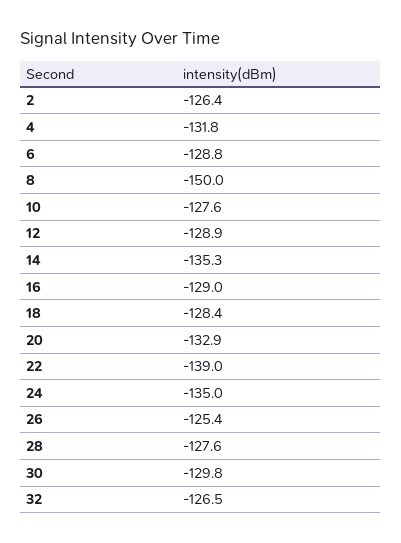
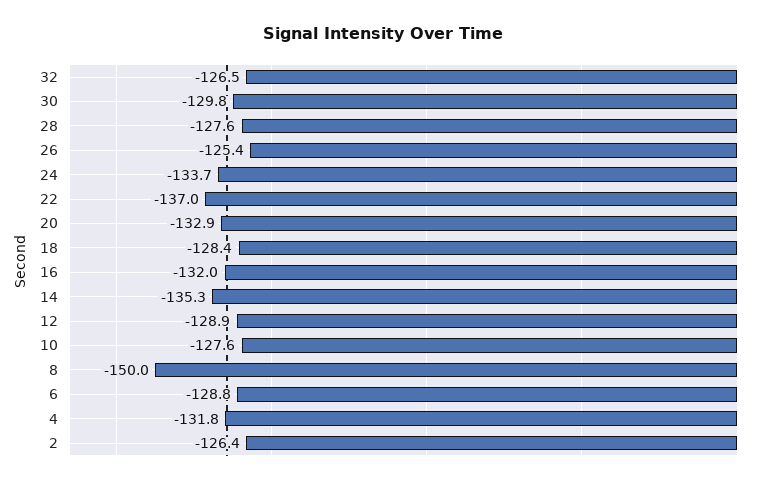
16: -129 -> -132
22: -139 -> -137
24: -135 -> -133.7

